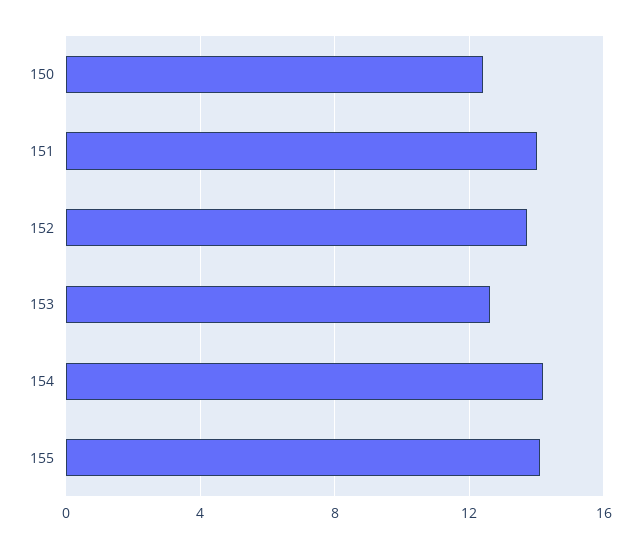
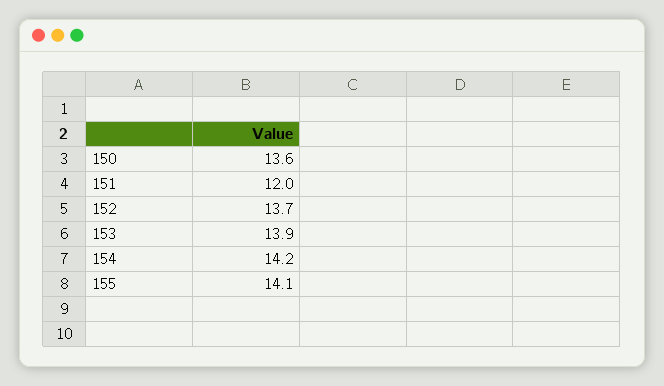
150: 12.5 -> 13.6
151: 14 -> 12
153: 12.5 -> 13.9

